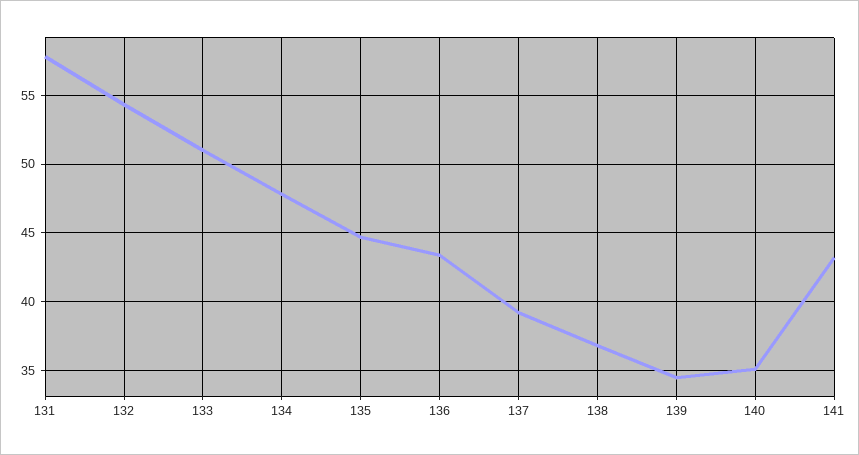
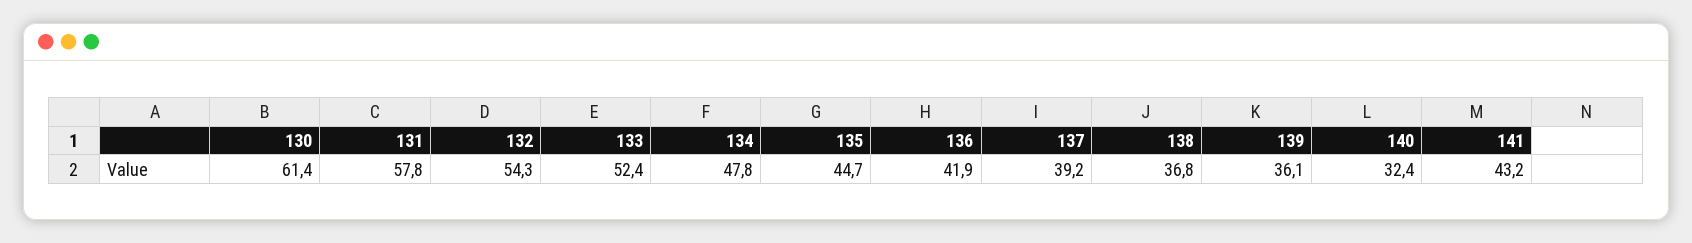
133: 51 -> 52.4
136: 43.5 -> 41.9
139: 34.5 -> 36.1
140: 35 -> 32.4
130: none -> 61.4

